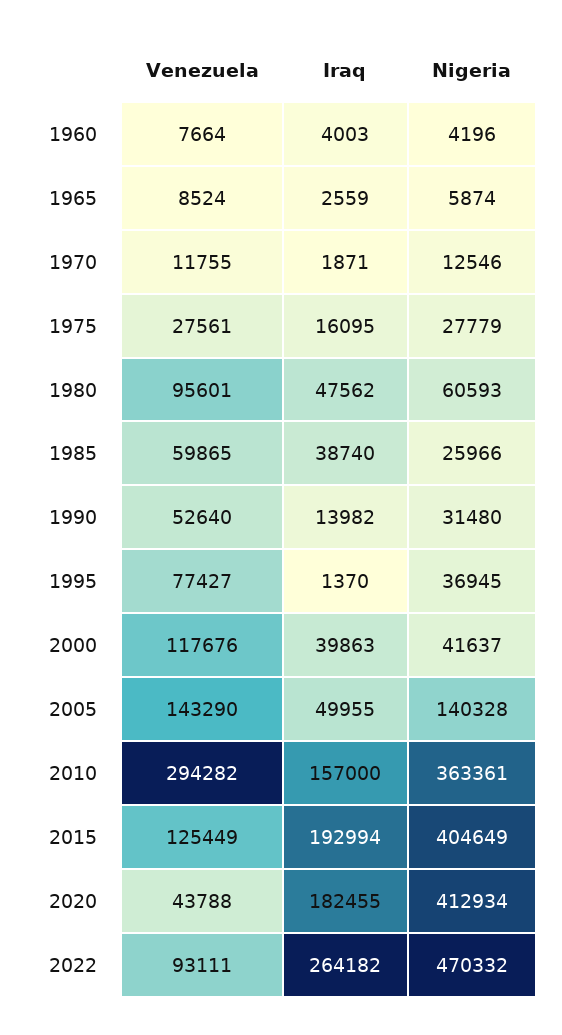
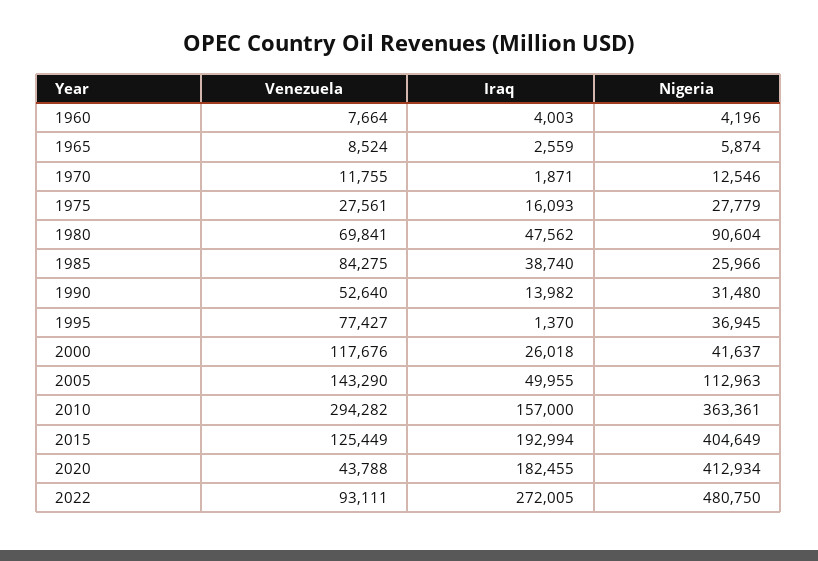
Iraq, 1975: 16095 -> 16093
Venezuela, 1980: 95601 -> 69841
Nigeria, 1980: 60593 -> 90604
Venezuela, 1985: 59865 -> 84275
Iraq, 2000: 39863 -> 26018
Nigeria, 2005: 140328 -> 112963
Iraq, 2022: 264182 -> 272005
Nigeria, 2022: 470332 -> 480750

